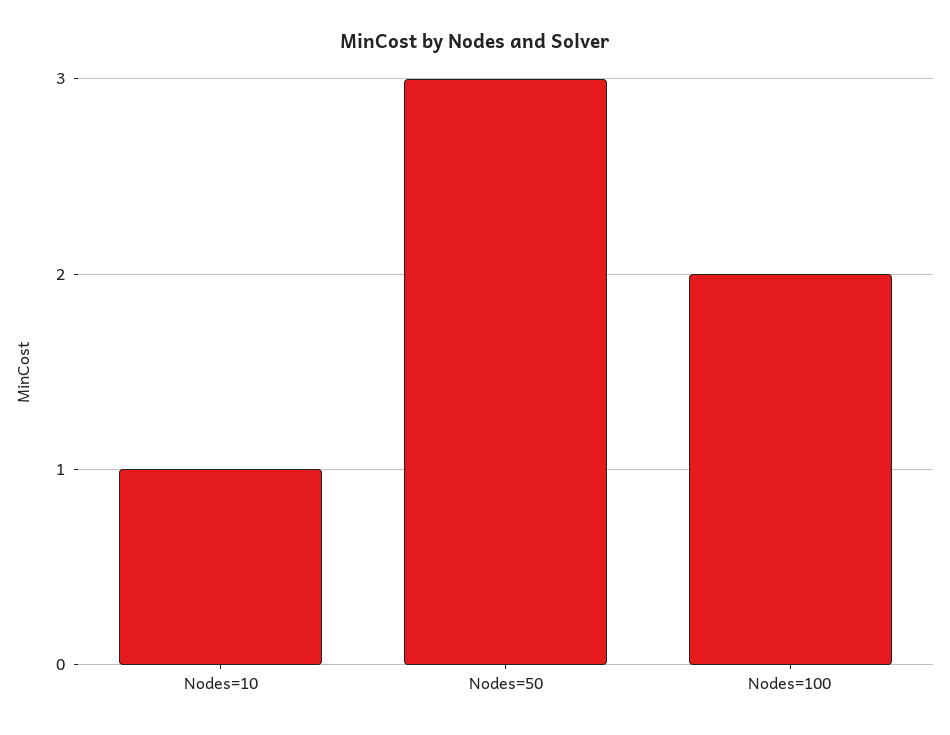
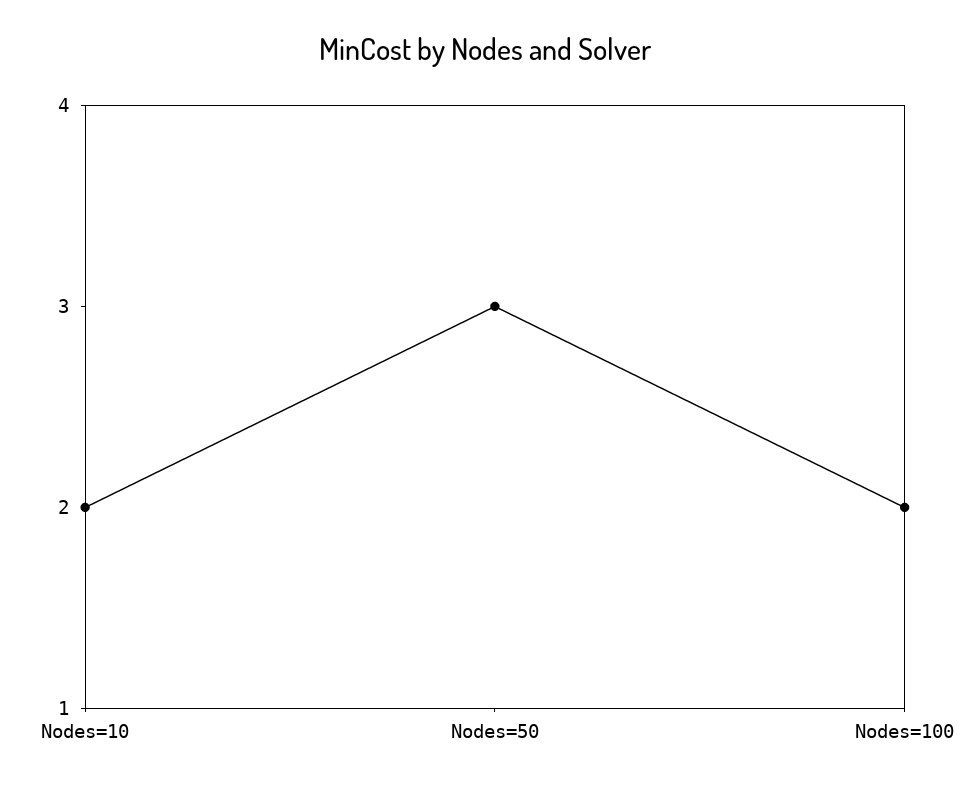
Nodes=10: 1 -> 2

